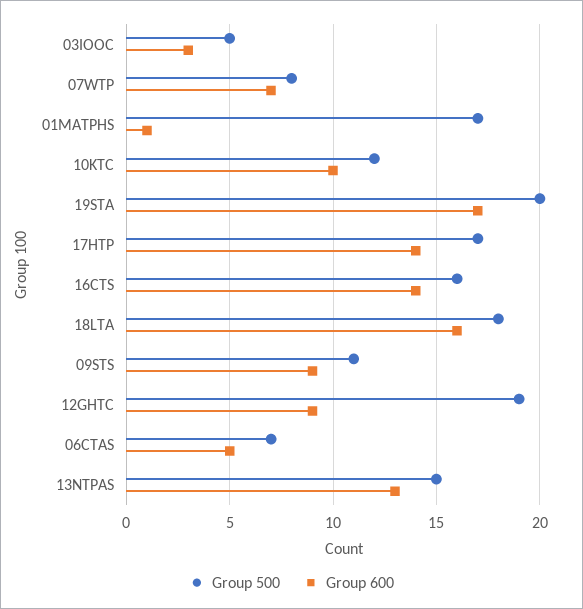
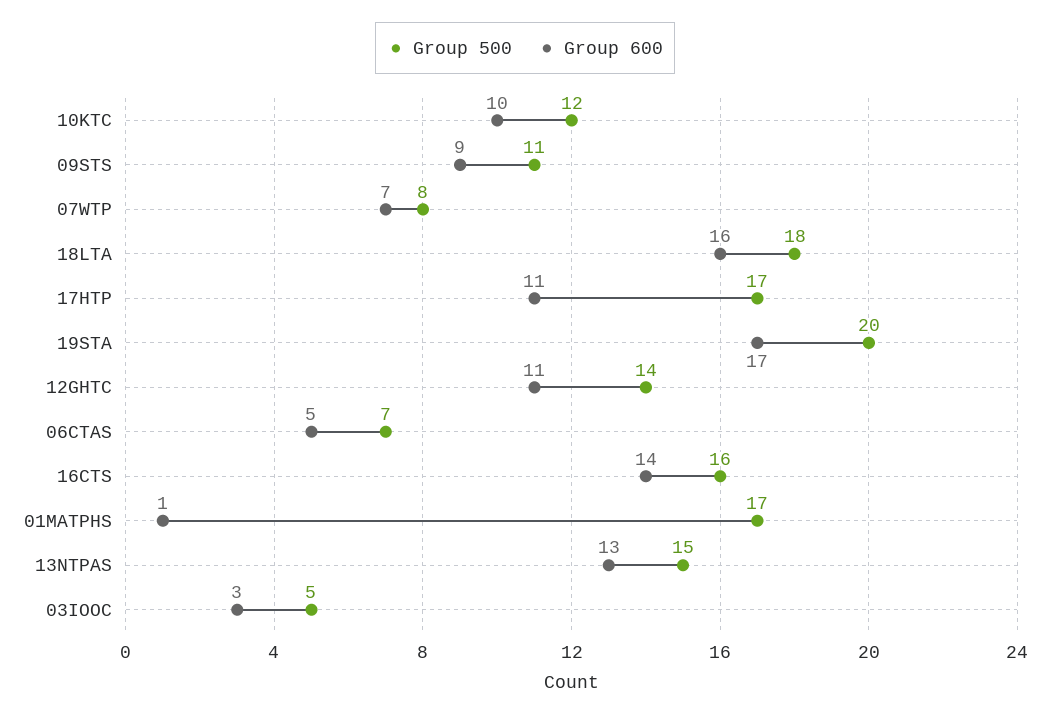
Group 600, 17HTP: 14 -> 11
Group 500, 12GHTC: 19 -> 14
Group 600, 12GHTC: 9 -> 11

